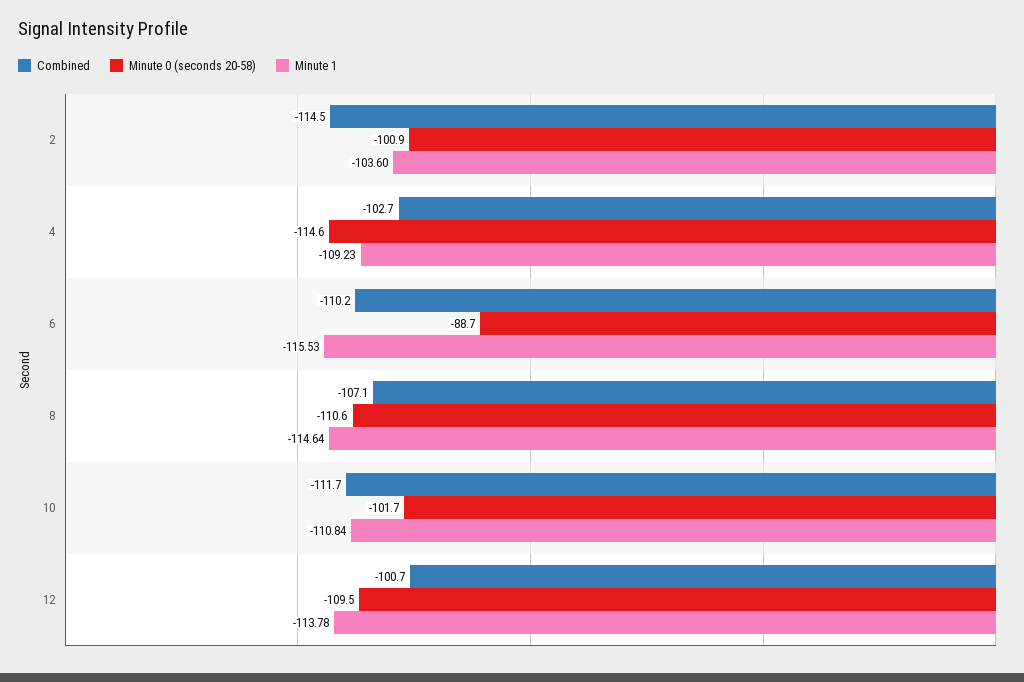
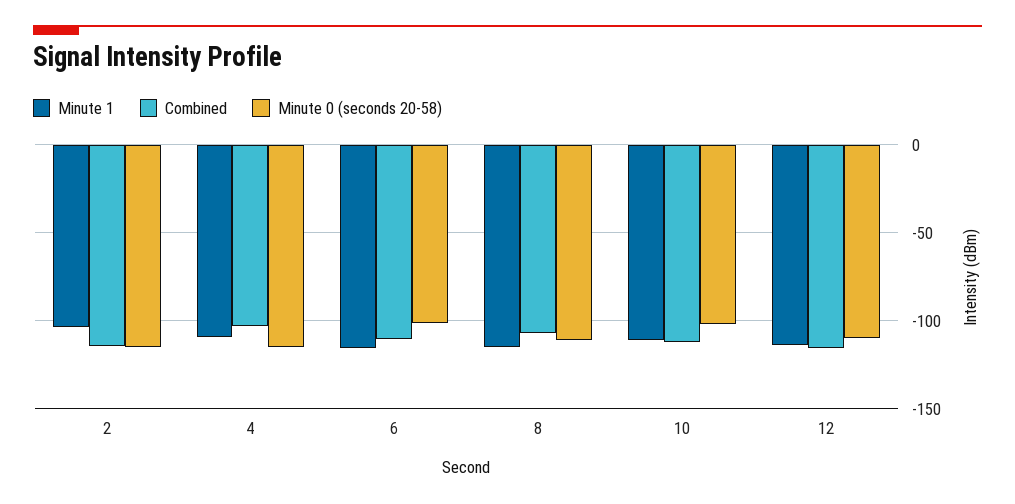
Minute 0 (seconds 20-58), 2: -100.9 -> -115
Minute 0 (seconds 20-58), 6: -88.7 -> -100
Combined, 12: -100.7 -> -115

